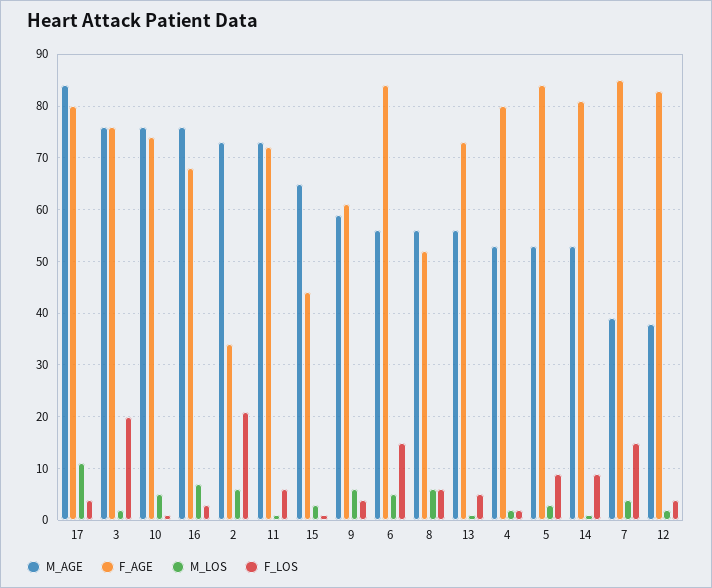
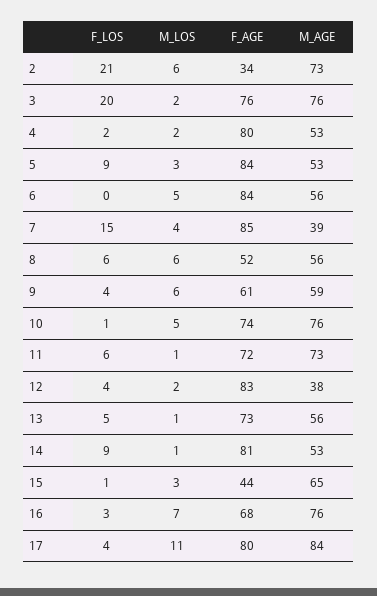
F_LOS, 6: 15 -> 0

